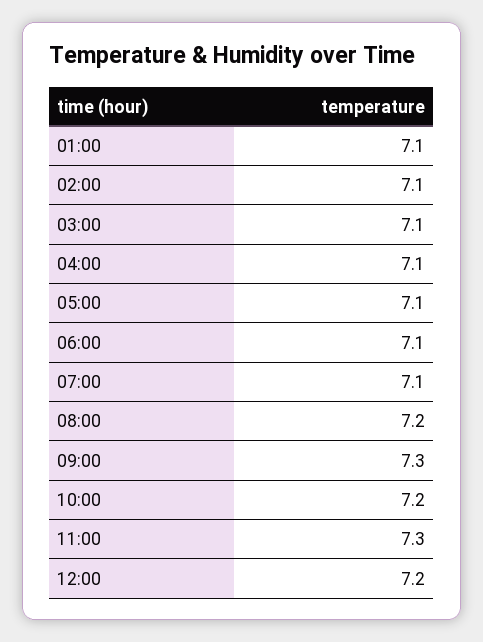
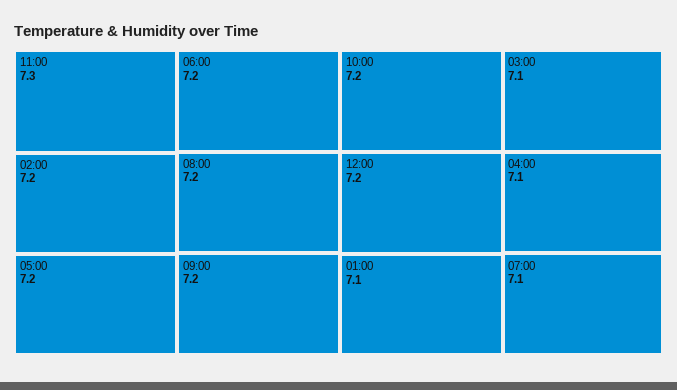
02:00: 7.1 -> 7.2
05:00: 7.1 -> 7.2
06:00: 7.1 -> 7.2
09:00: 7.3 -> 7.2

